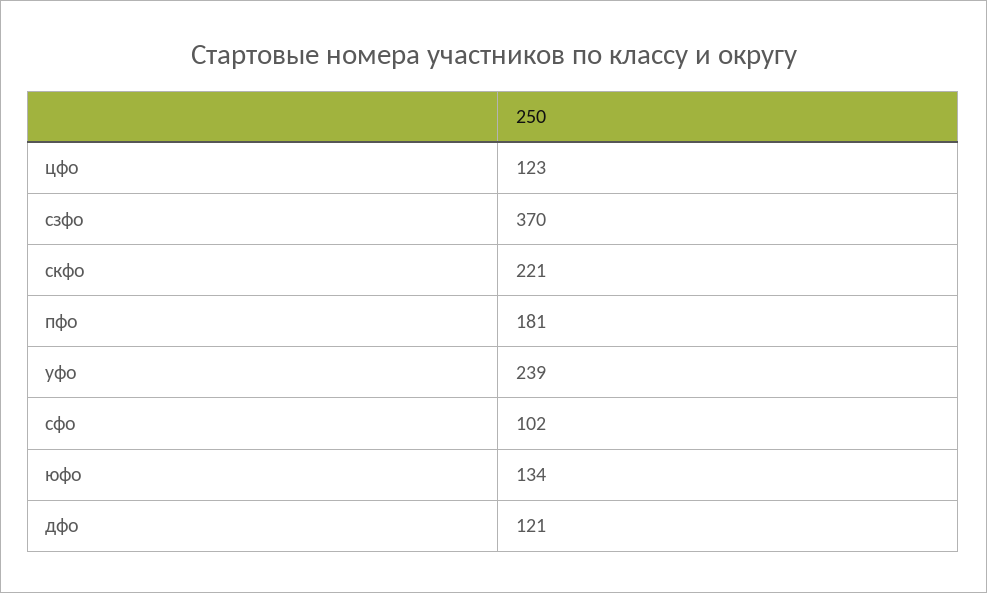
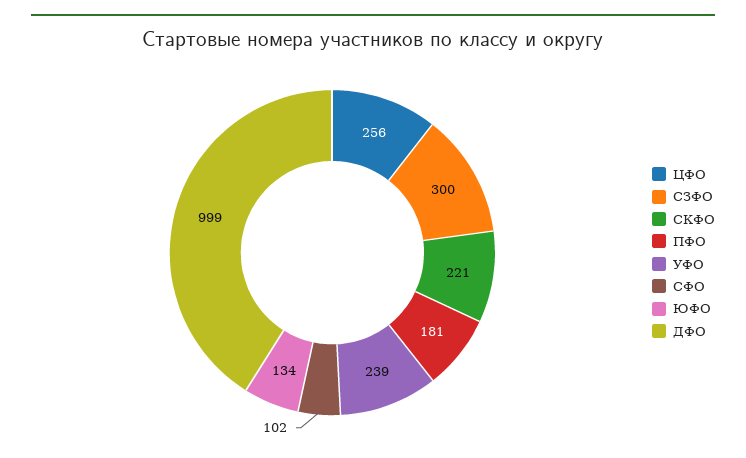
цфо: 123 -> 256
сзфо: 370 -> 300
дфо: 121 -> 999

